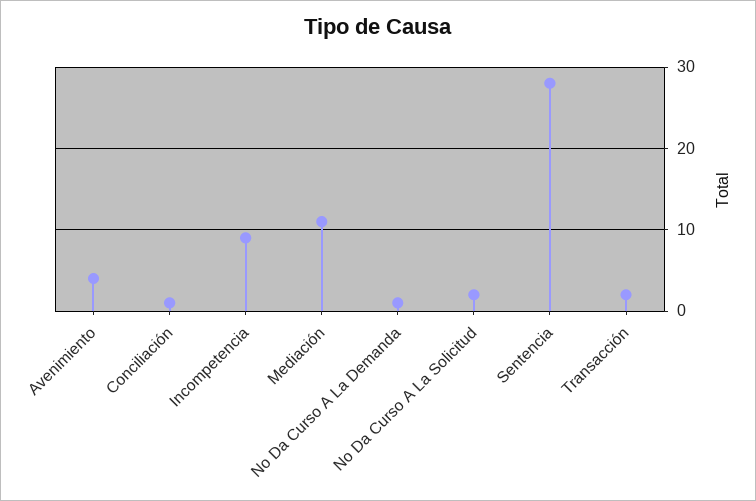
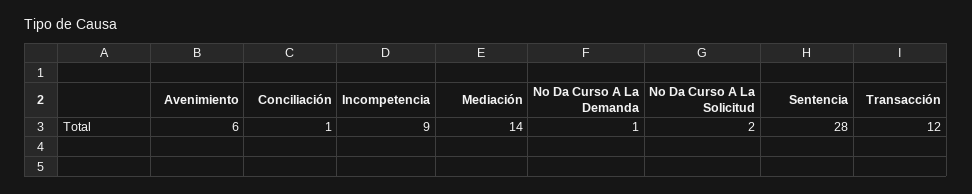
Avenimiento: 4 -> 6
Mediación: 11 -> 14
Transacción: 2 -> 12

